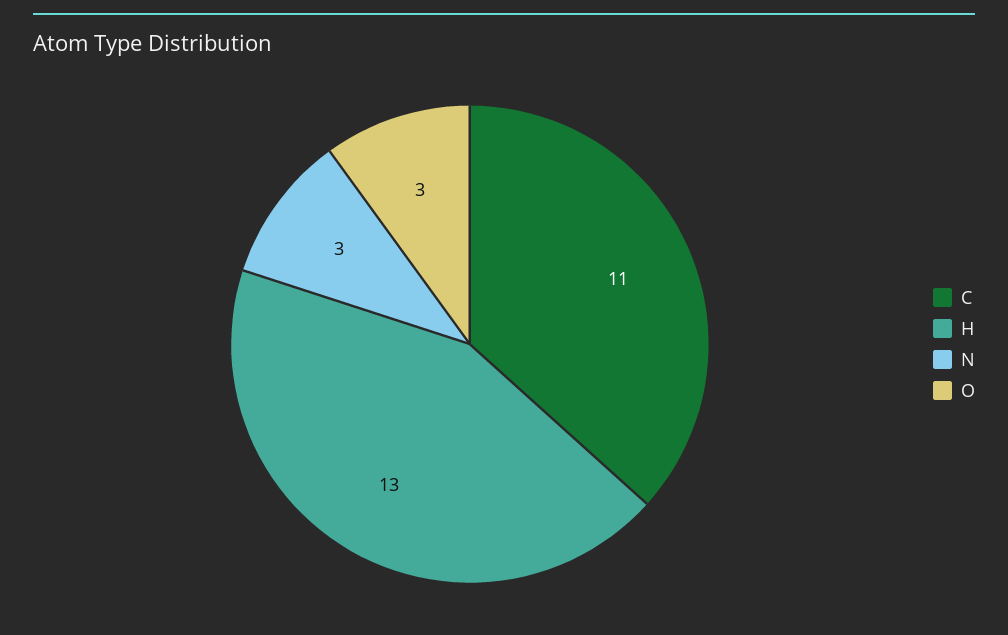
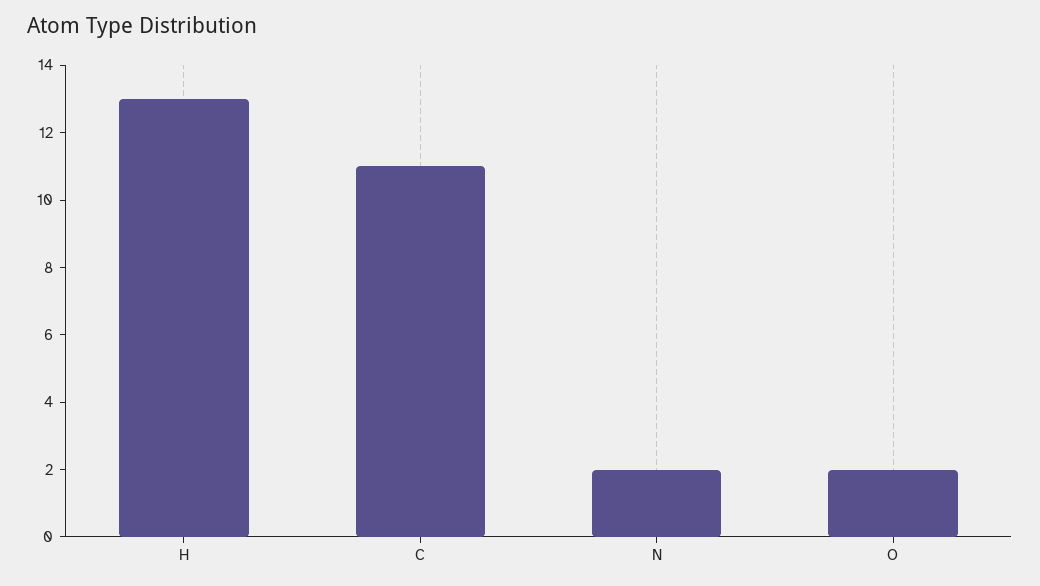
N: 3 -> 2
O: 3 -> 2

